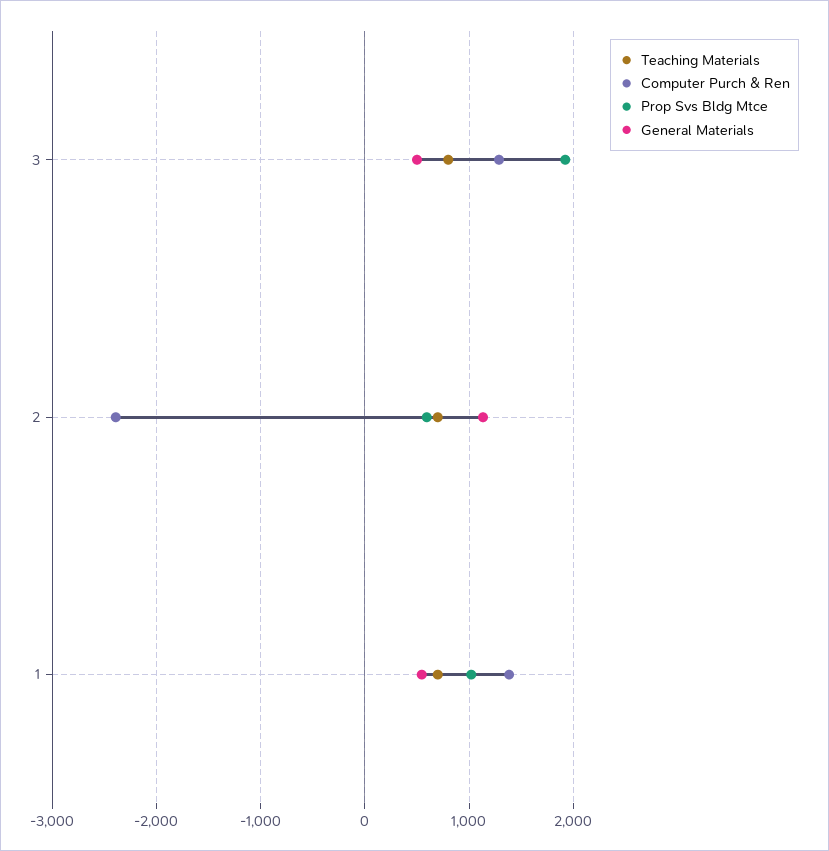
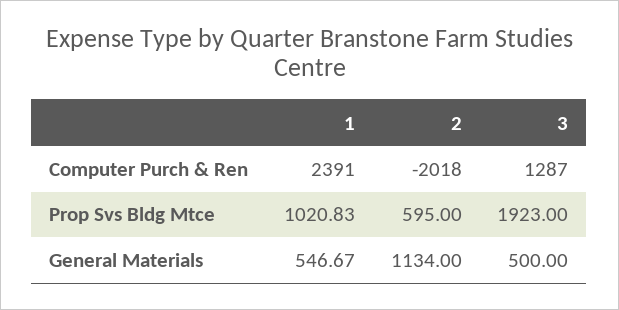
Teaching Materials, 3: 800 -> none
Teaching Materials, 2: 700 -> none
Computer Purch & Ren, 2: -2400 -> -2018
Teaching Materials, 1: 700 -> none
Computer Purch & Ren, 1: 1400 -> 2391

